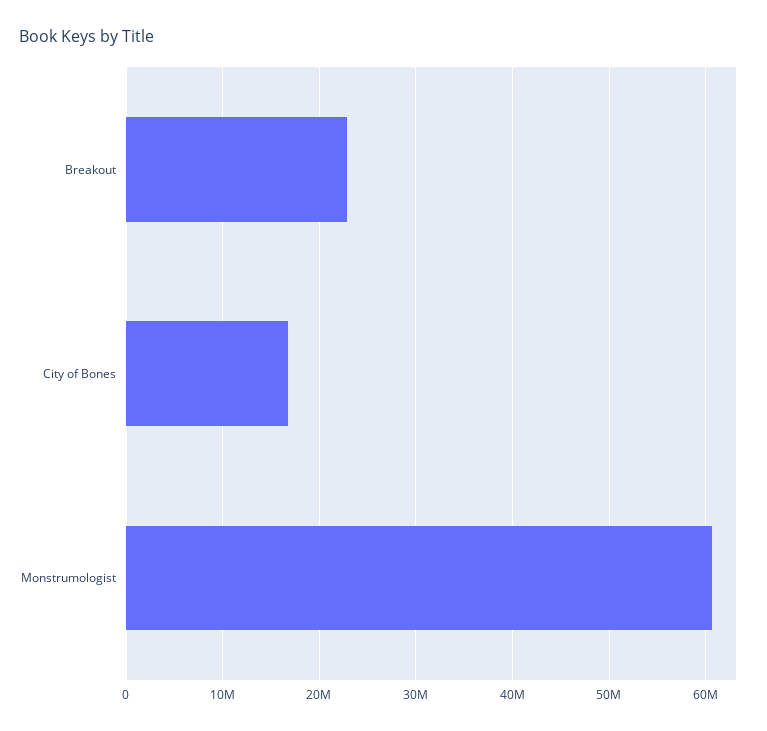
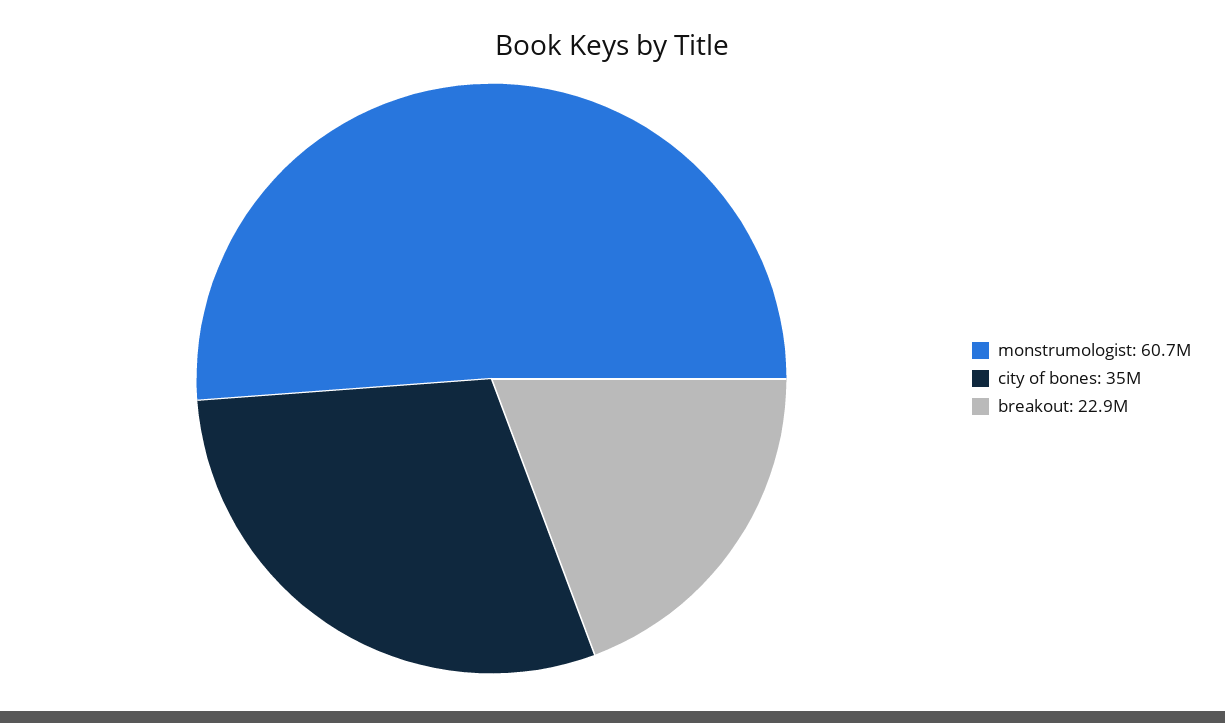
City of Bones: 17000000 -> 35000000

